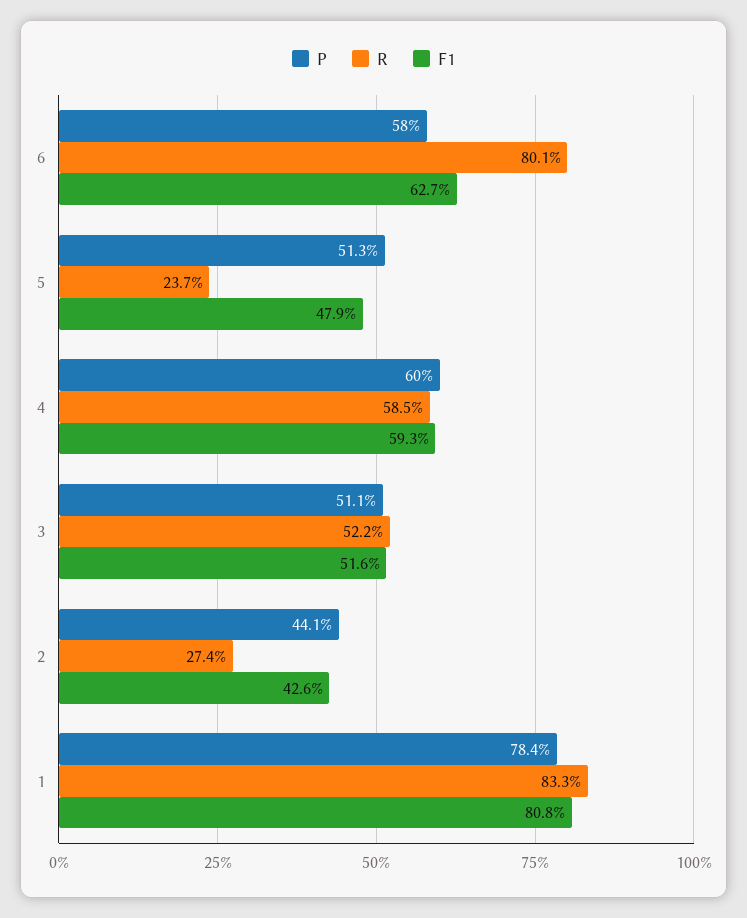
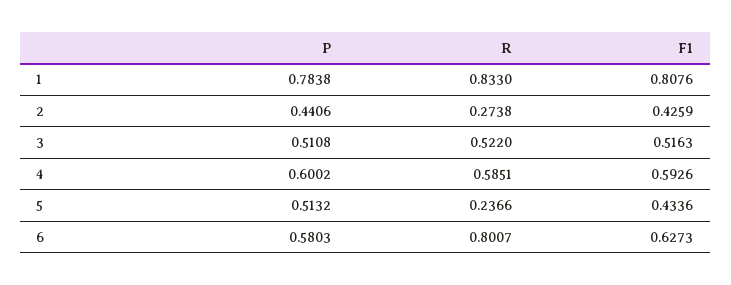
F1, 5: 0.479 -> 0.4336

